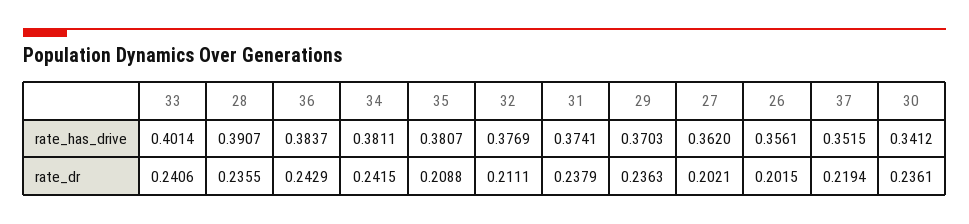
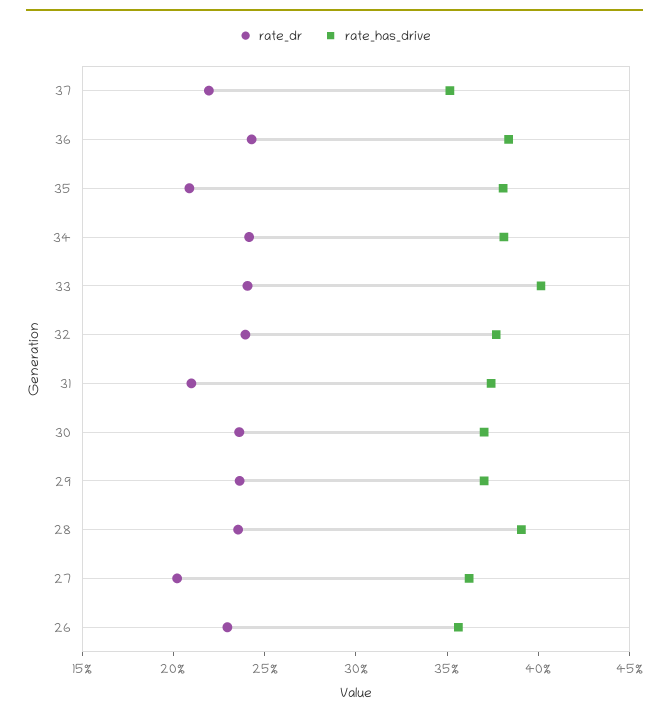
rate_has_drive, 30: 0.3412 -> 0.37
rate_dr, 32: 0.2111 -> 0.24
rate_dr, 31: 0.2379 -> 0.21
rate_dr, 26: 0.2015 -> 0.23

